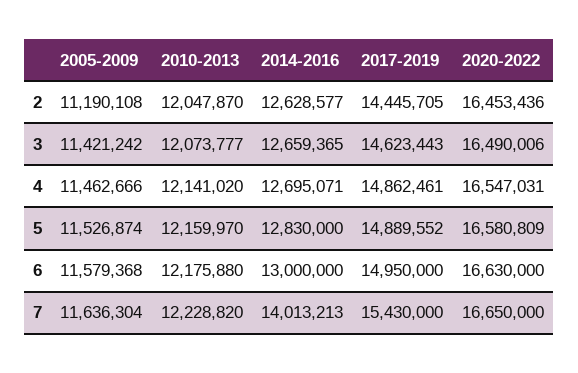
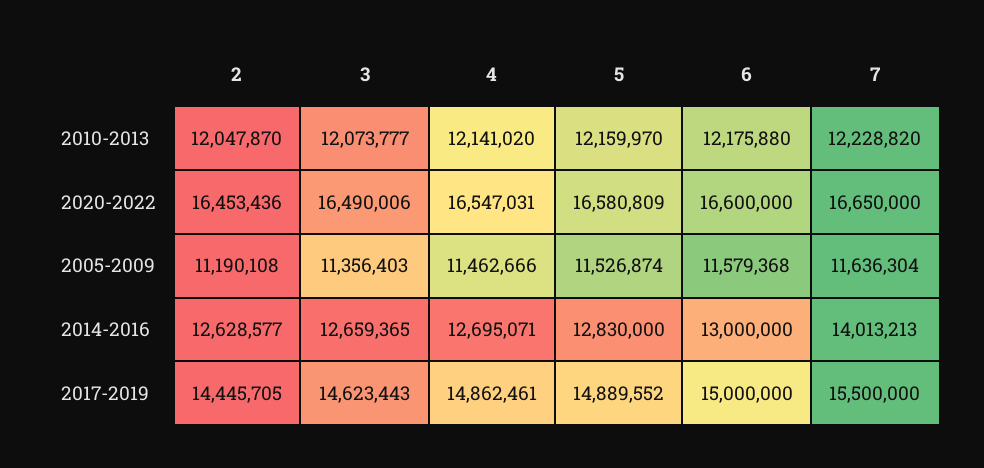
2005-2009, 3: 11421242 -> 11356403
2017-2019, 6: 14950000 -> 15000000
2020-2022, 6: 16630000 -> 16600000
2017-2019, 7: 15430000 -> 15500000

